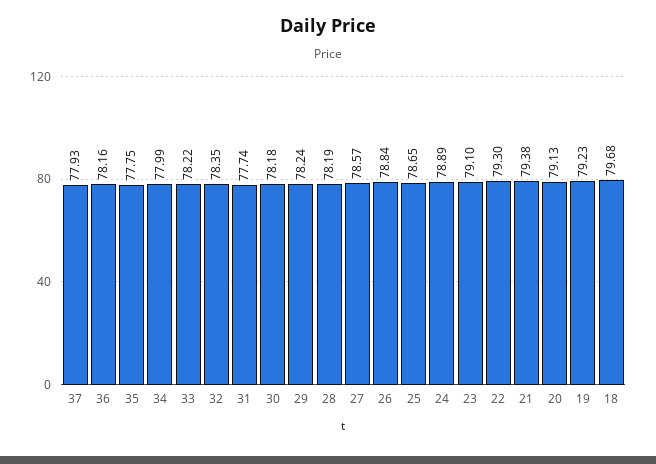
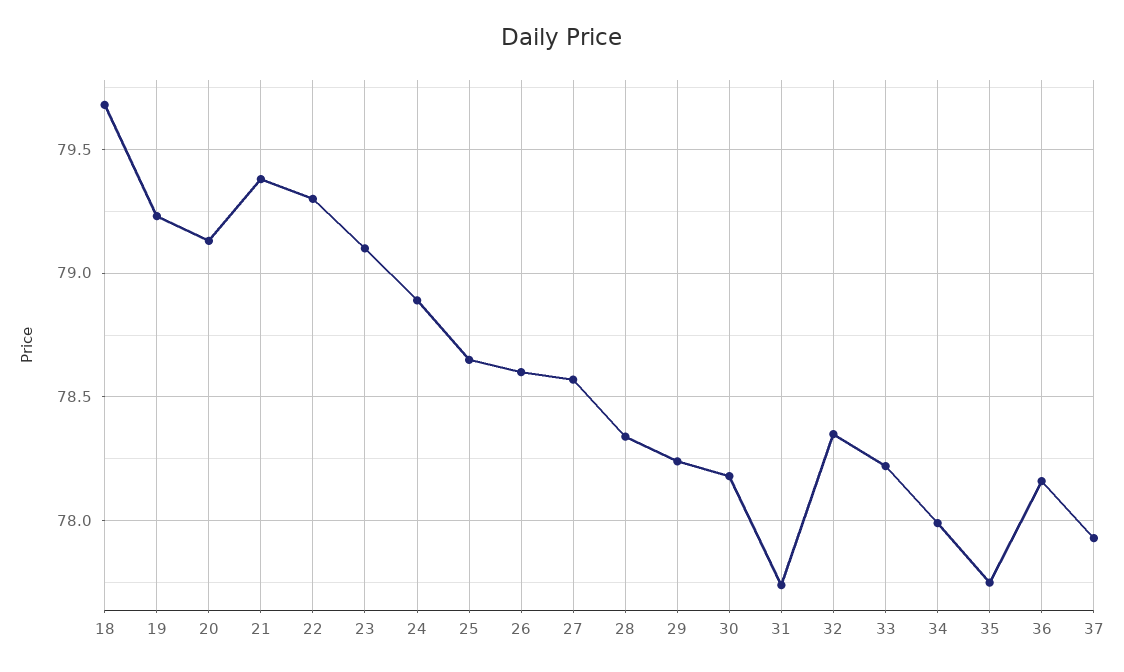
28: 78.19 -> 78.35
26: 78.84 -> 78.6

